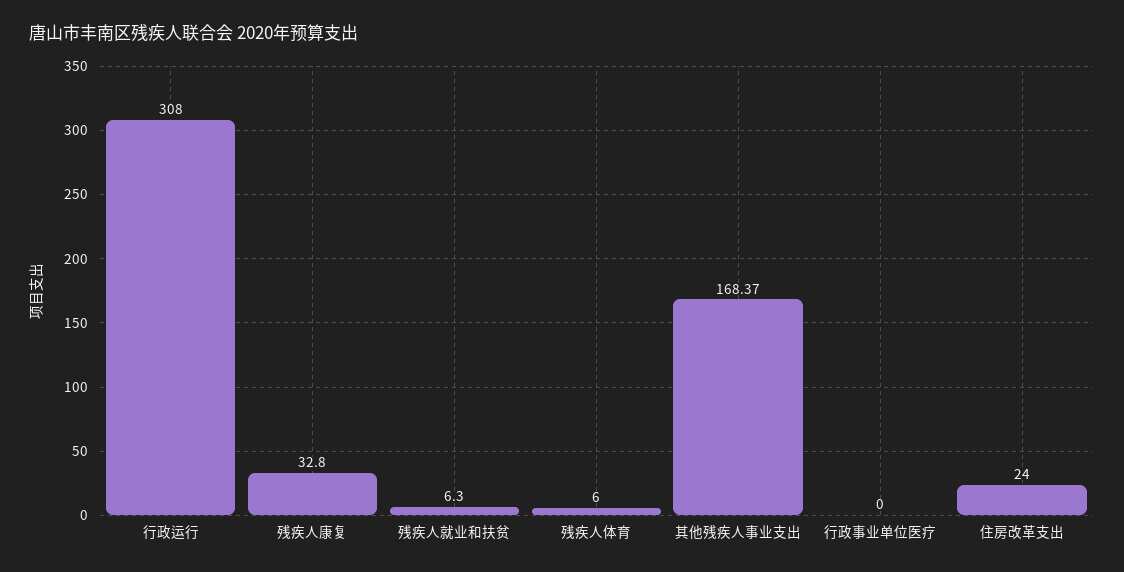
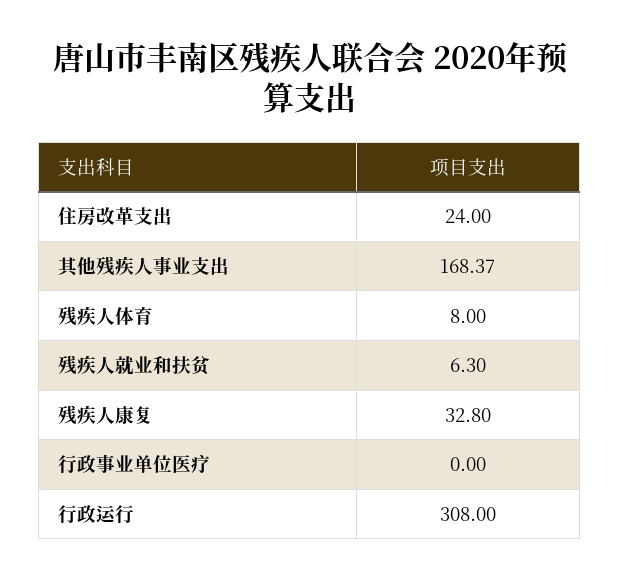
残疾人体育: 6 -> 8

